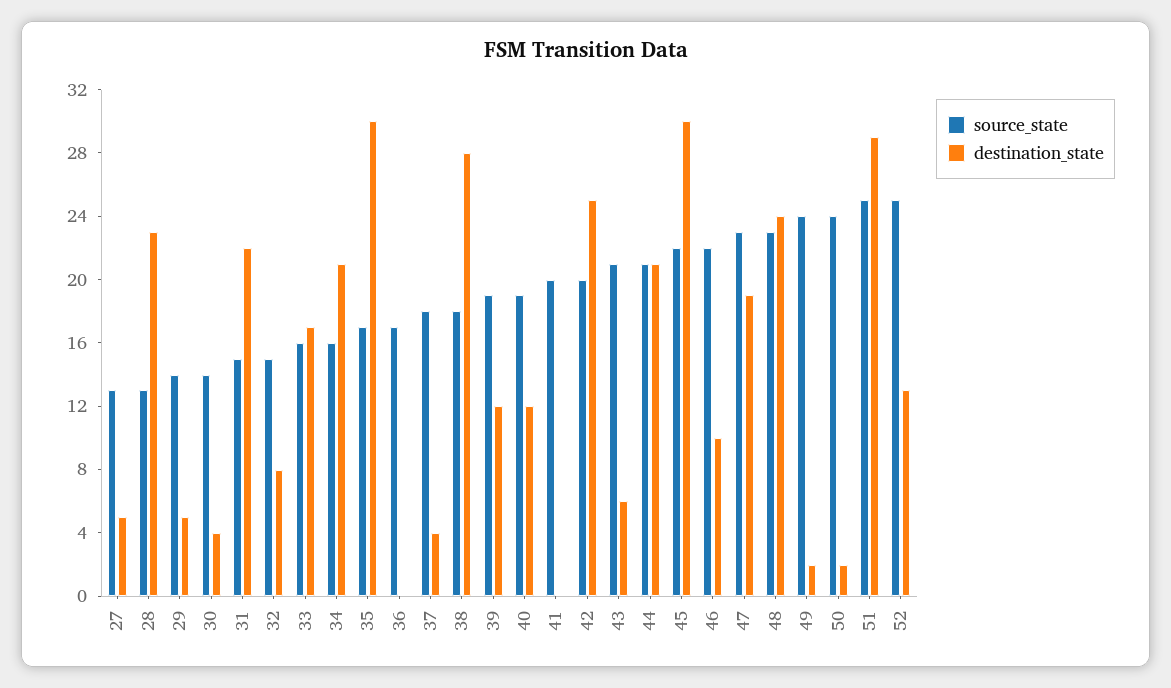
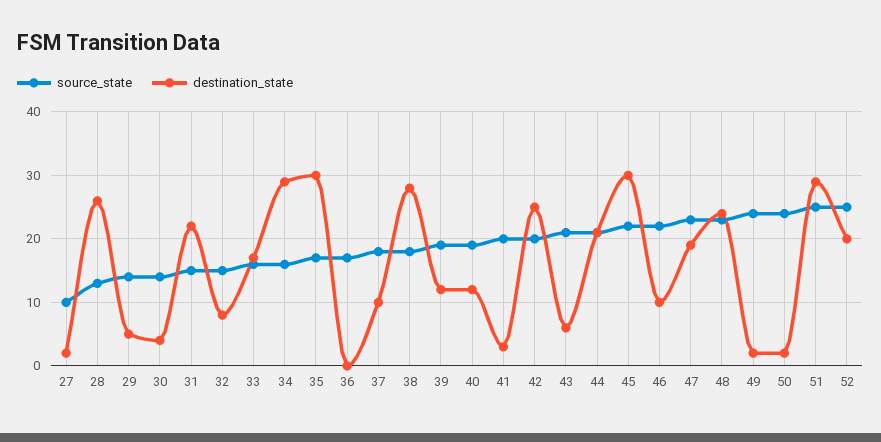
source_state, 27: 13 -> 10
destination_state, 27: 5 -> 2
destination_state, 28: 23 -> 26
destination_state, 34: 21 -> 29
destination_state, 37: 4 -> 10
destination_state, 41: 0 -> 3
destination_state, 52: 13 -> 20

